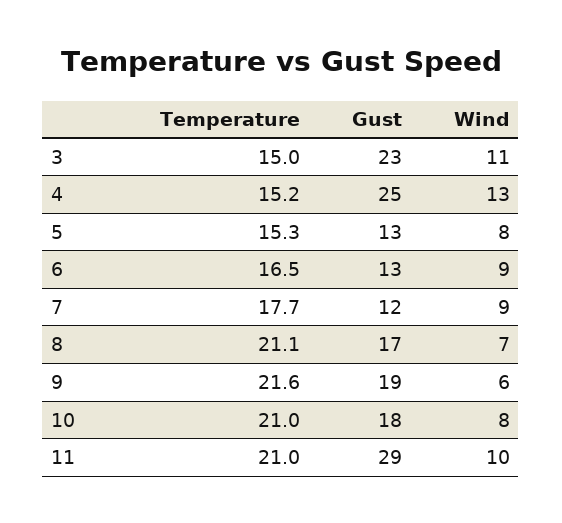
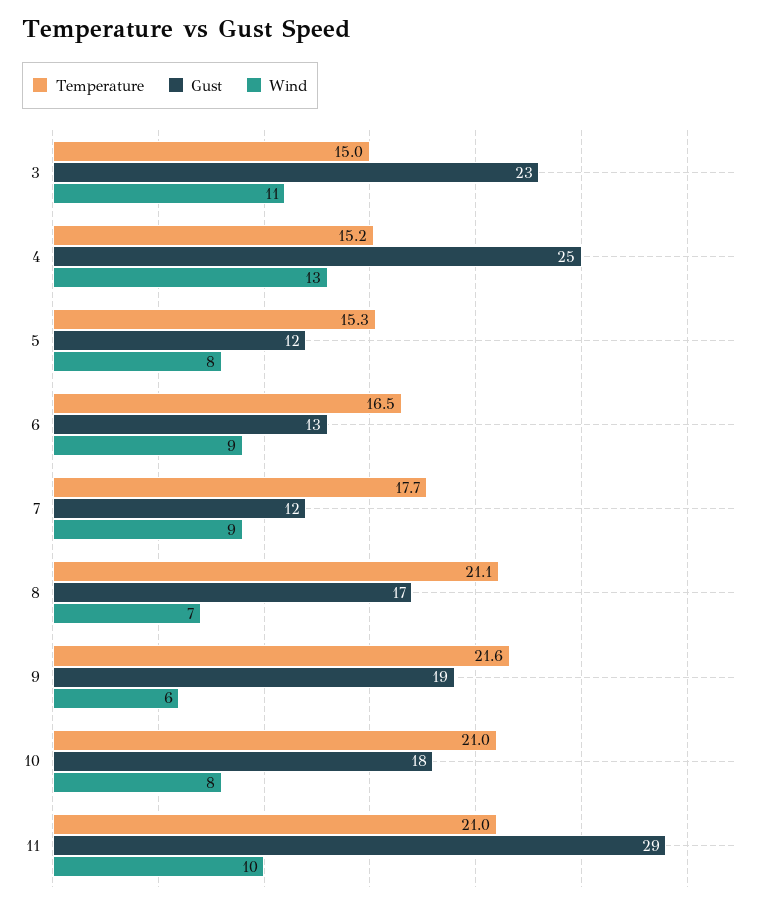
Gust, 5: 13 -> 12

